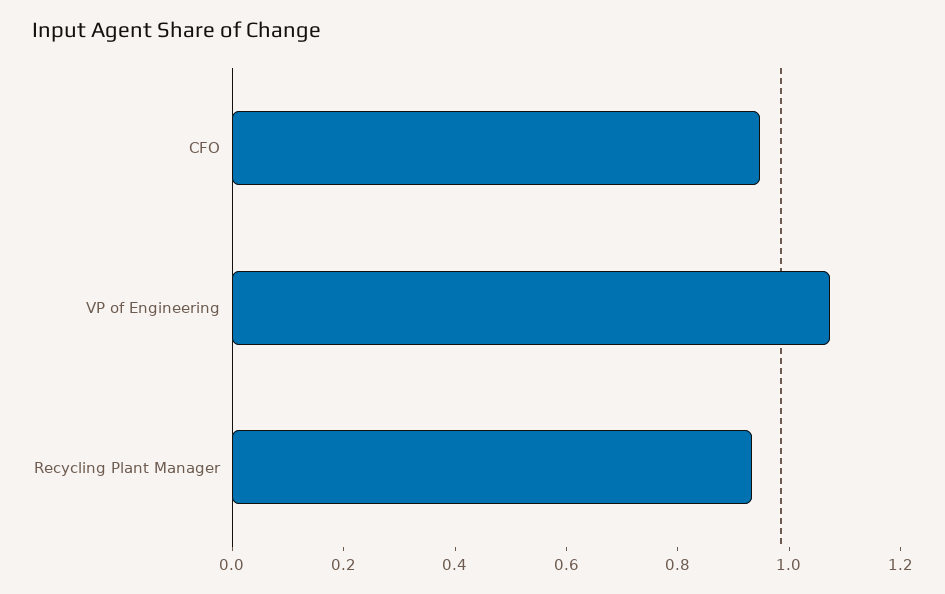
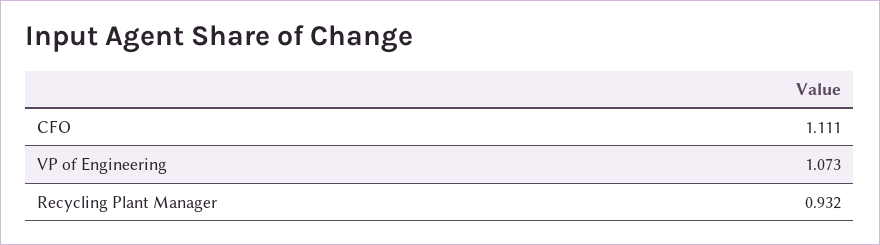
CFO: 0.95 -> 1.111

